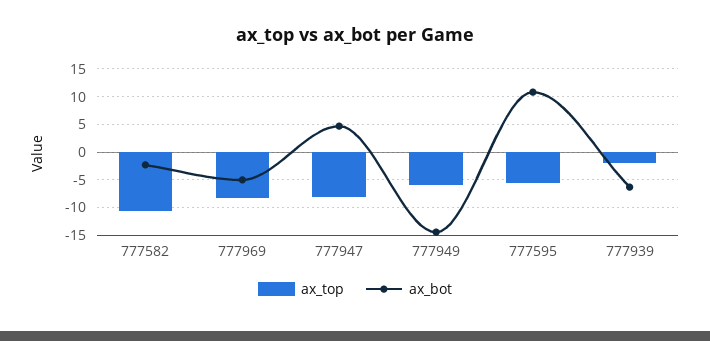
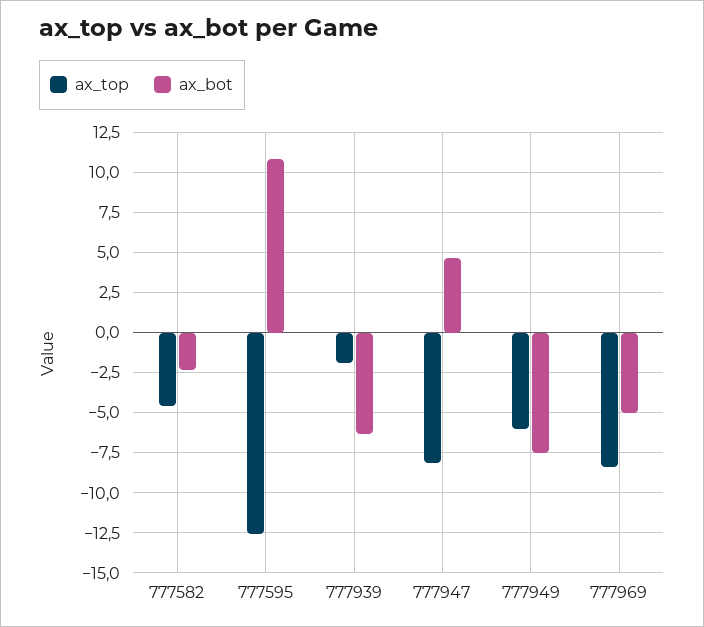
ax_top, 777582: -10 -> -4.5
ax_bot, 777949: -15 -> -7.5
ax_top, 777595: -5 -> -12.5

